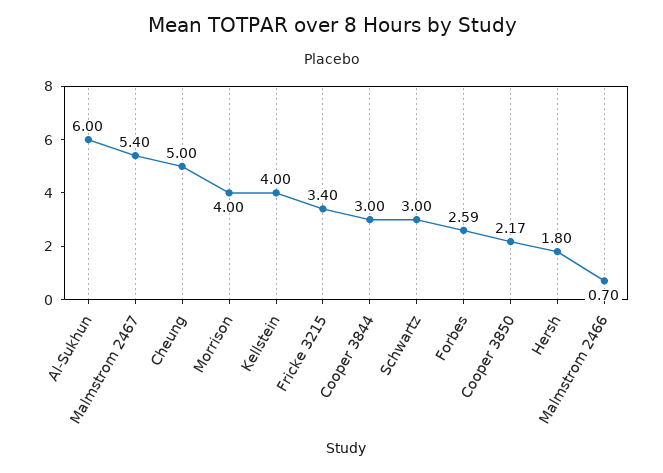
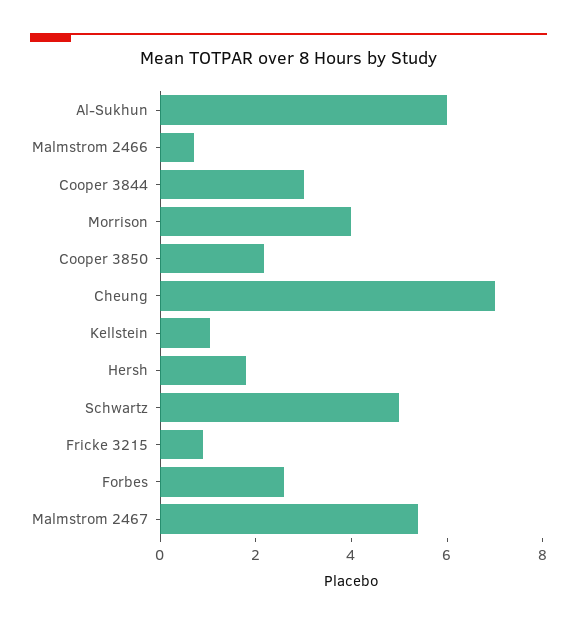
Cheung: 5 -> 7
Kellstein: 4 -> 1
Fricke 3215: 3.4 -> 1
Schwartz: 3 -> 5

